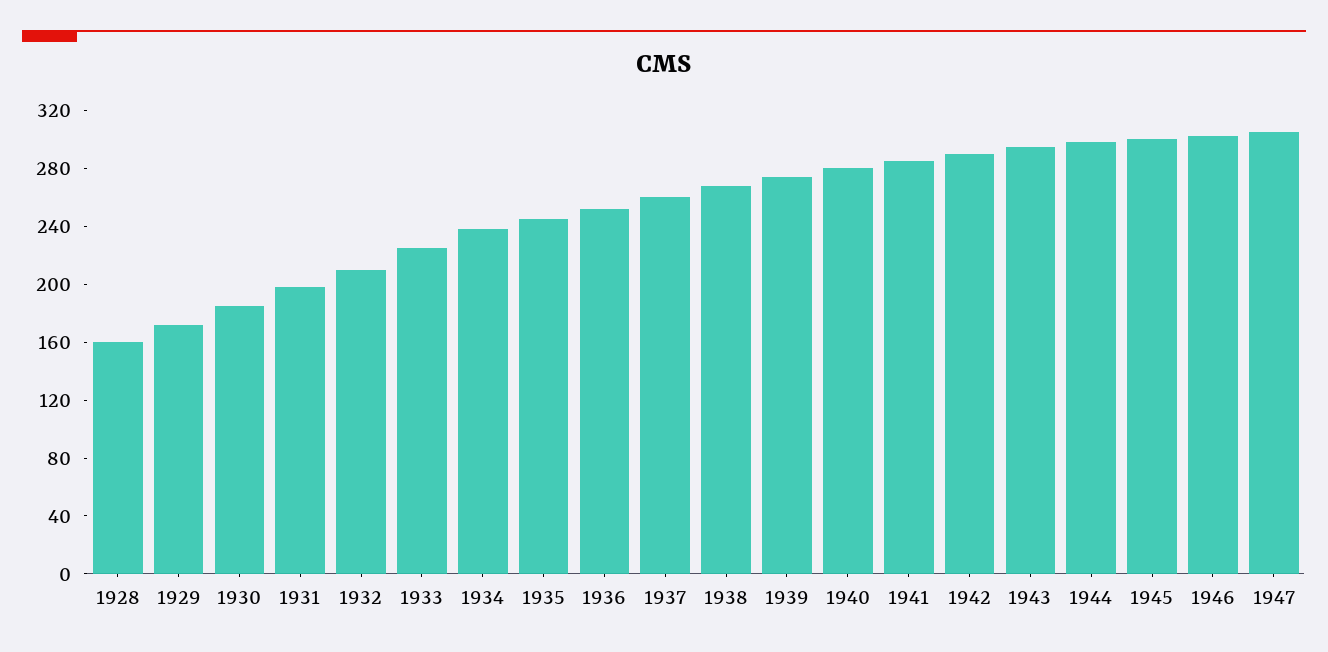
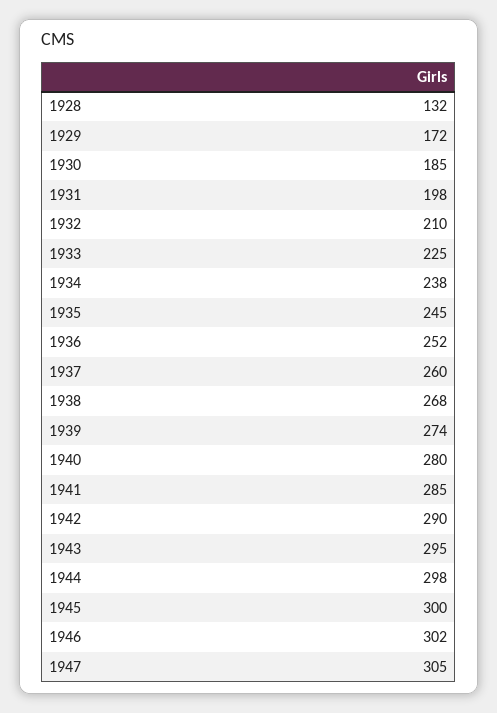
1928: 160 -> 132

